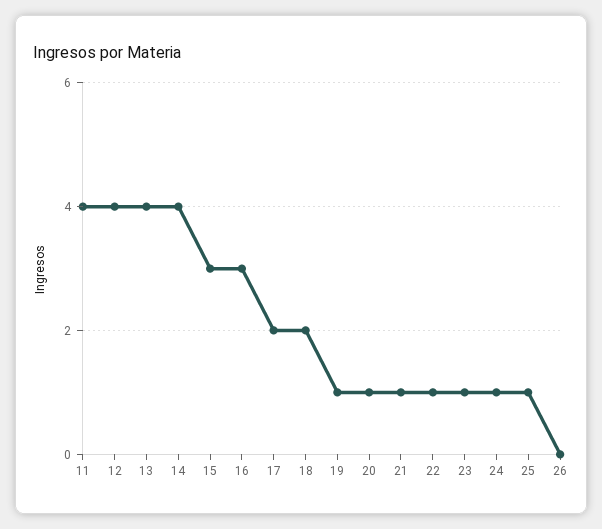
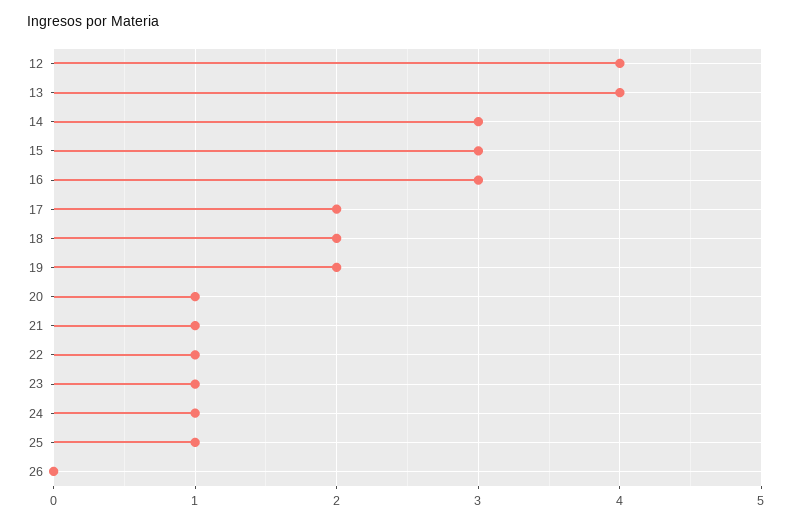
11: 4 -> none
14: 4 -> 3
19: 1 -> 2

